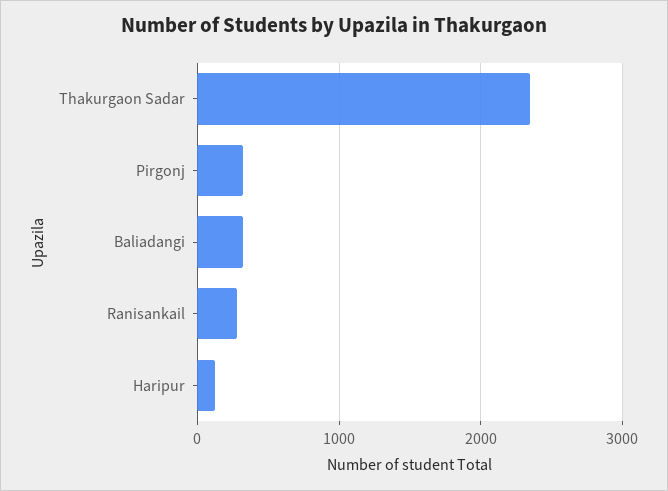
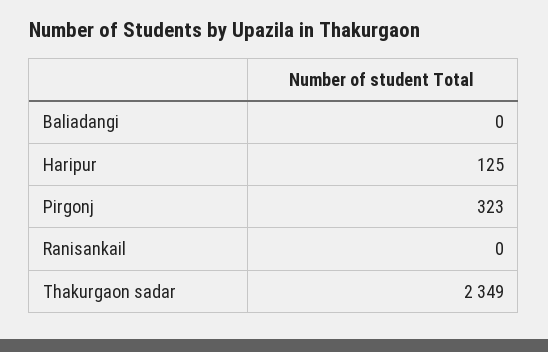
Baliadangi: 300 -> 0
Ranisankail: 300 -> 0

